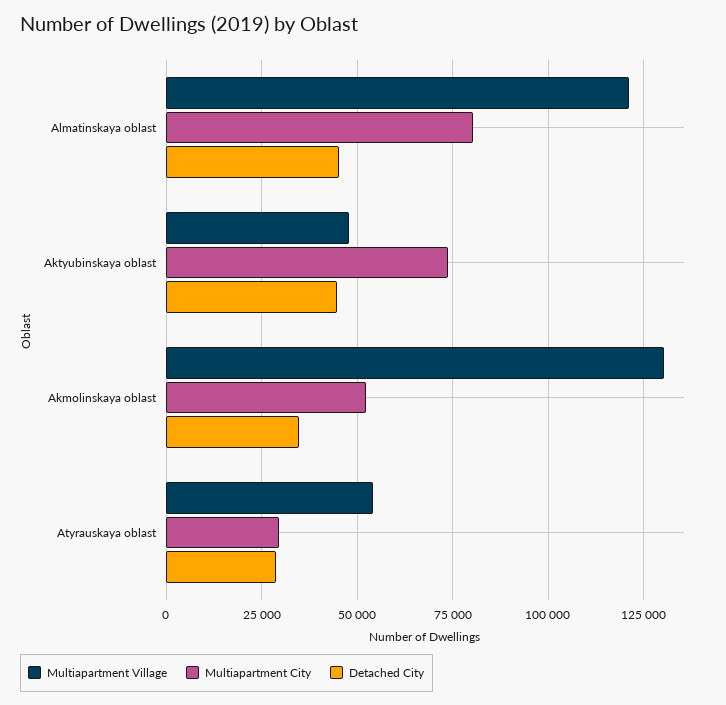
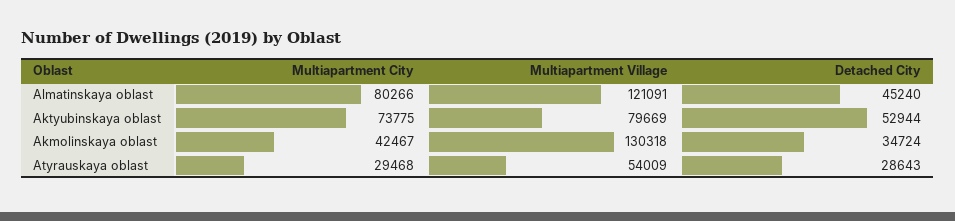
Multiapartment Village, Aktyubinskaya oblast: 47500 -> 79669
Detached City, Aktyubinskaya oblast: 45000 -> 52944
Multiapartment City, Akmolinskaya oblast: 52500 -> 42467

